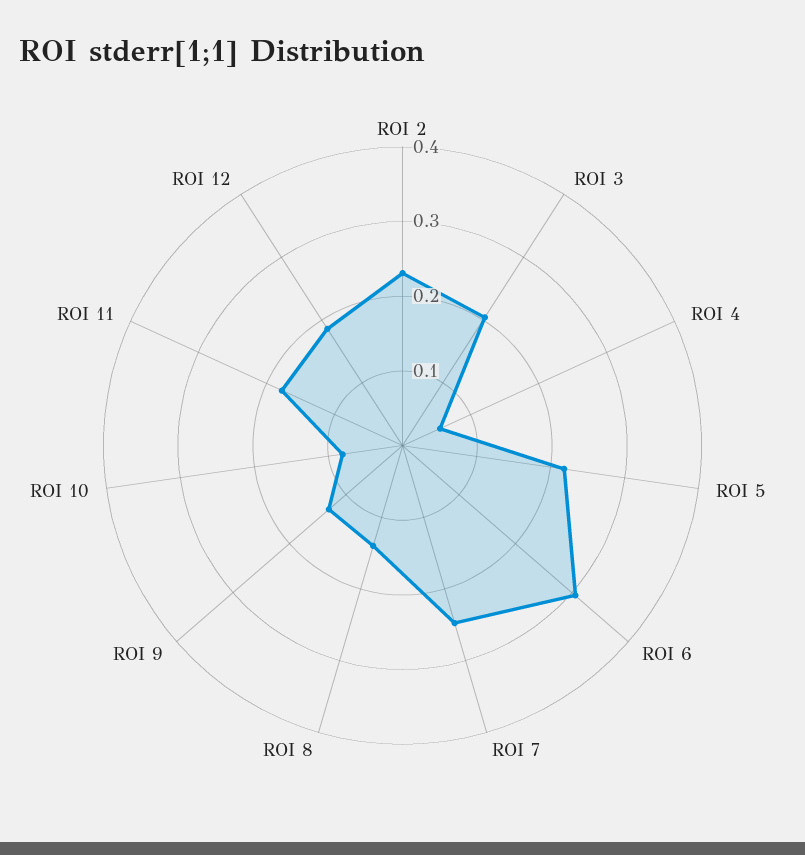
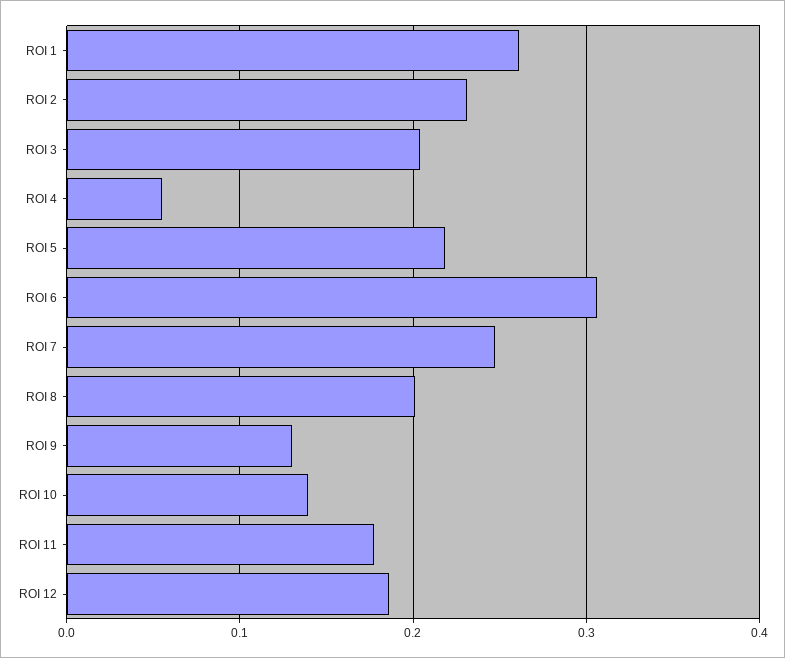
ROI 8: 0.14 -> 0.2
ROI 10: 0.08 -> 0.14
ROI 1: none -> 0.26

